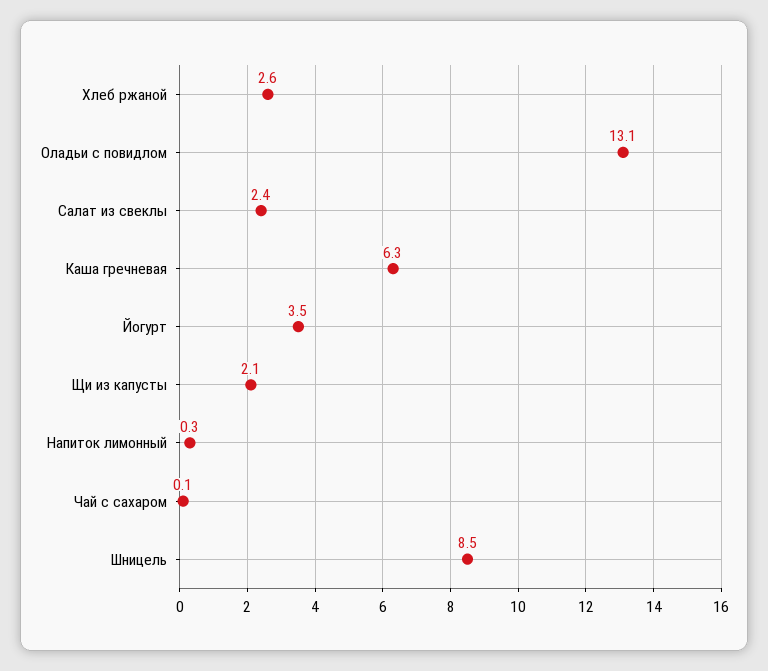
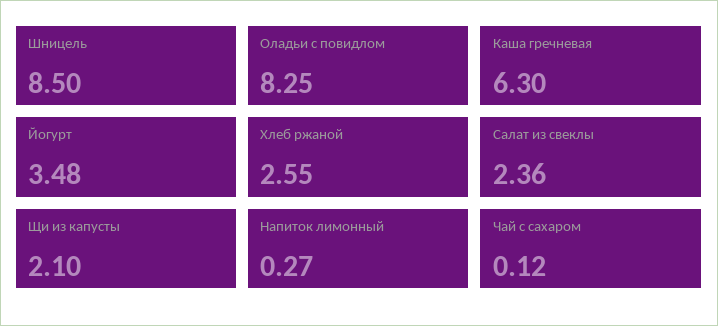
Оладьи с повидлом: 13.1 -> 8.25

